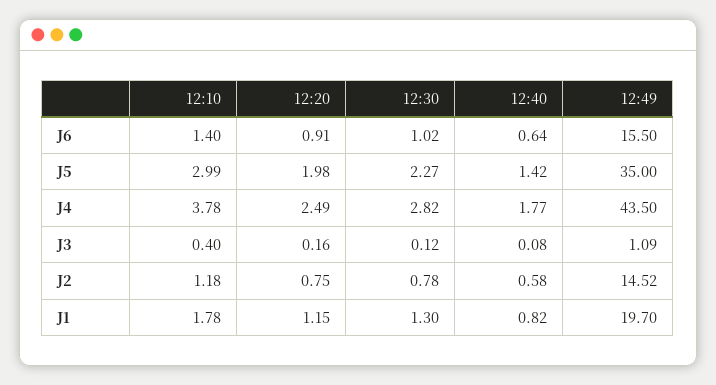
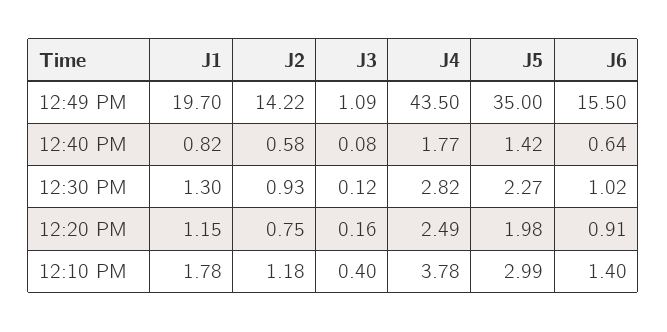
12:30, J2: 0.78 -> 0.93
12:49, J2: 14.52 -> 14.22

